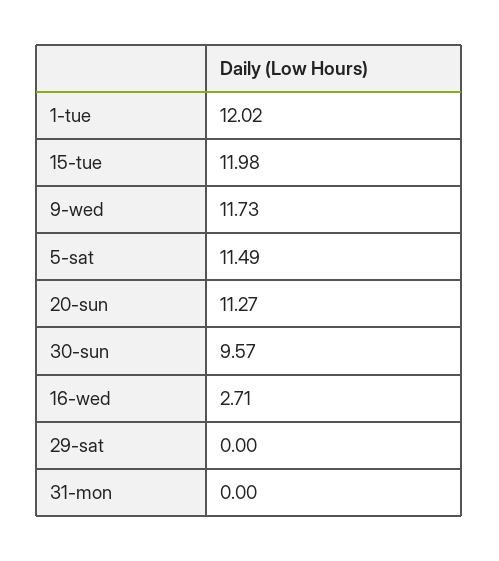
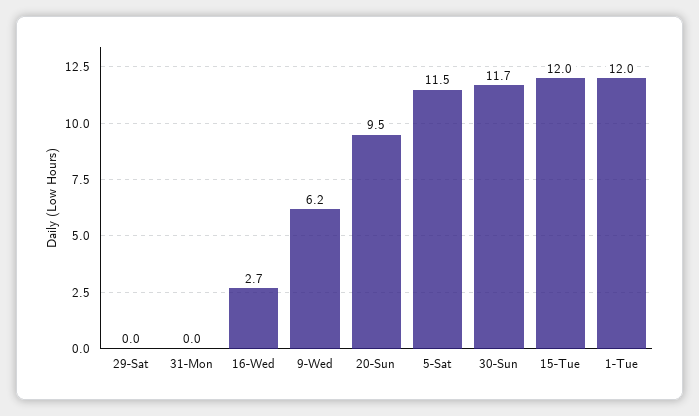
9-wed: 11.73 -> 6.2
20-sun: 11.27 -> 9.5
30-sun: 9.57 -> 11.7

